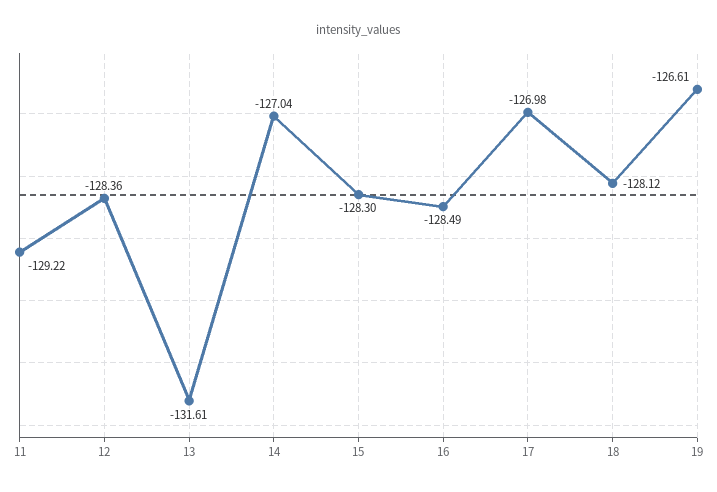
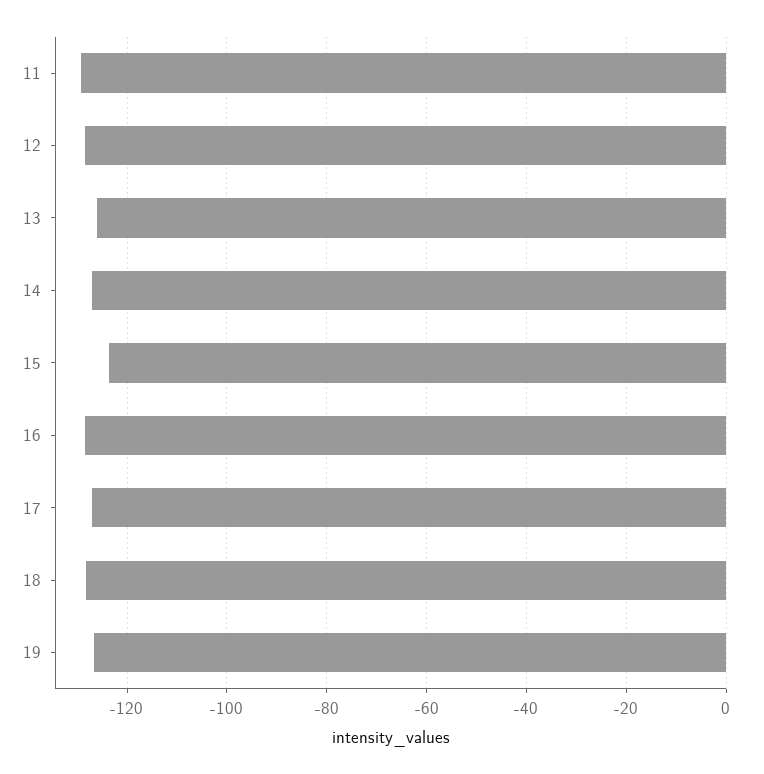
13: -131.61 -> -126
15: -128.3 -> -124

